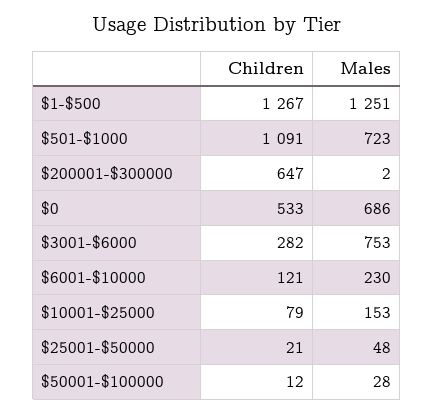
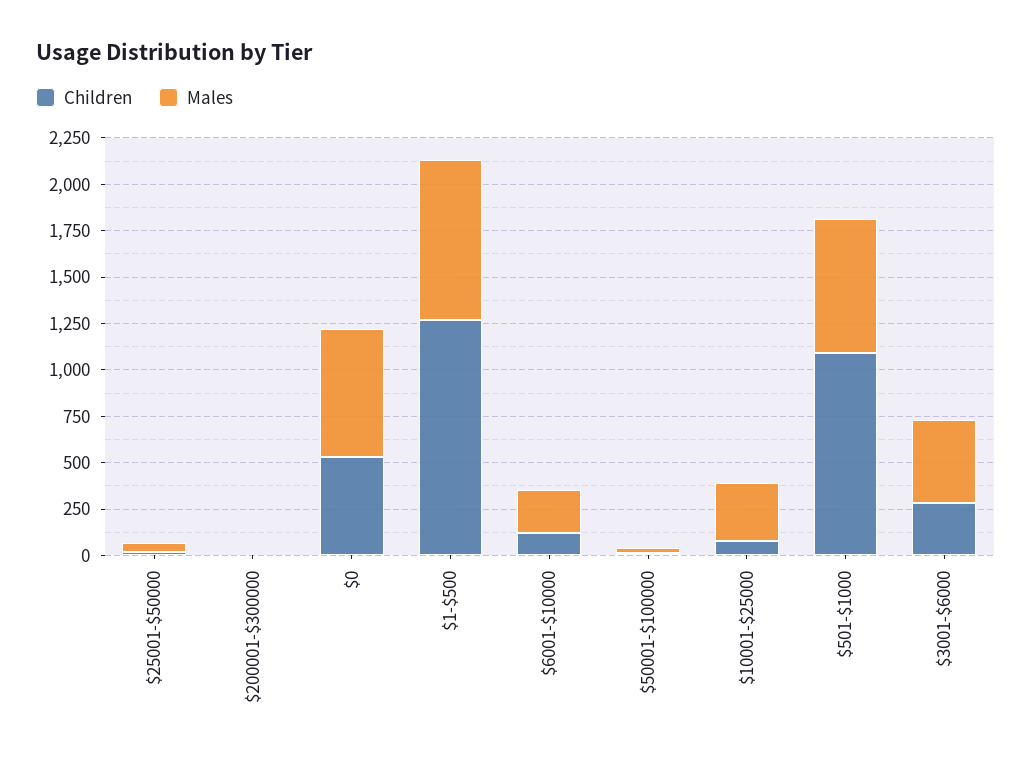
Males, $1-$500: 1251 -> 850
Children, $200001-$300000: 647 -> 0
Males, $3001-$6000: 753 -> 450
Males, $10001-$25000: 153 -> 300

